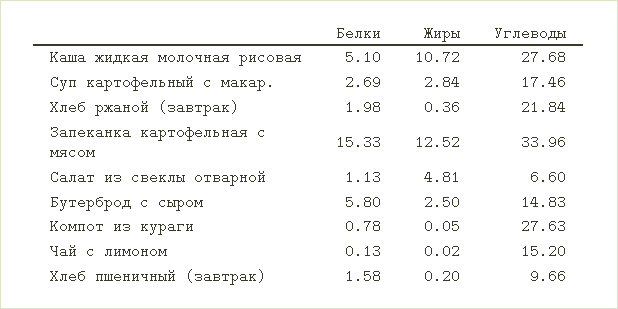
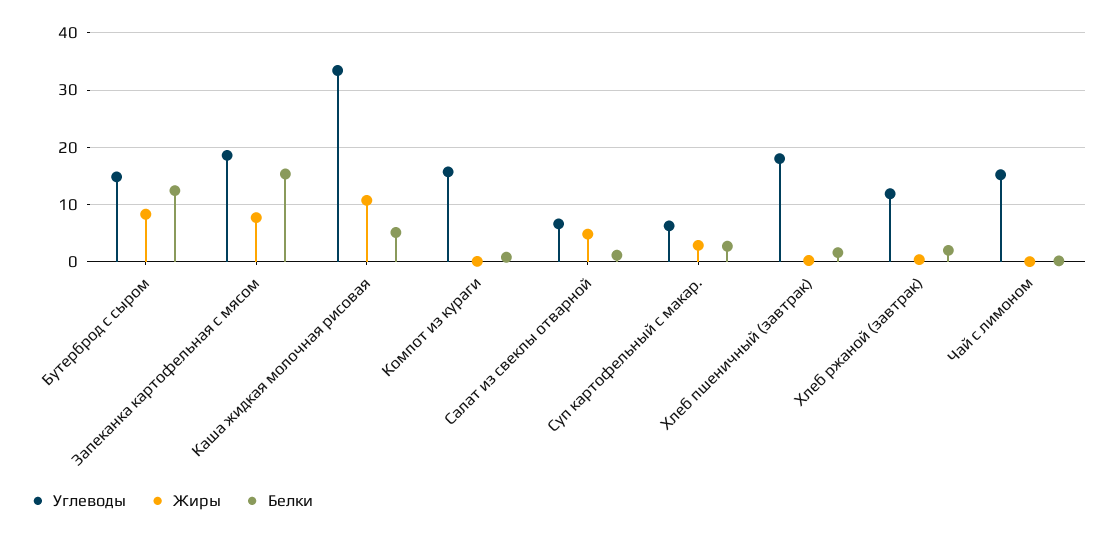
Углеводы, Каша жидкая молочная рисовая: 27.68 -> 34
Углеводы, Суп картофельный с макар.: 17.46 -> 6
Углеводы, Хлеб ржаной (завтрак): 21.84 -> 12
Жиры, Запеканка картофельная с мясом: 12.52 -> 8
Углеводы, Запеканка картофельная с мясом: 33.96 -> 18
Белки, Бутерброд с сыром: 5.8 -> 12
Жиры, Бутерброд с сыром: 2.5 -> 8
Углеводы, Компот из кураги: 27.63 -> 16
Углеводы, Хлеб пшеничный (завтрак): 9.66 -> 18

